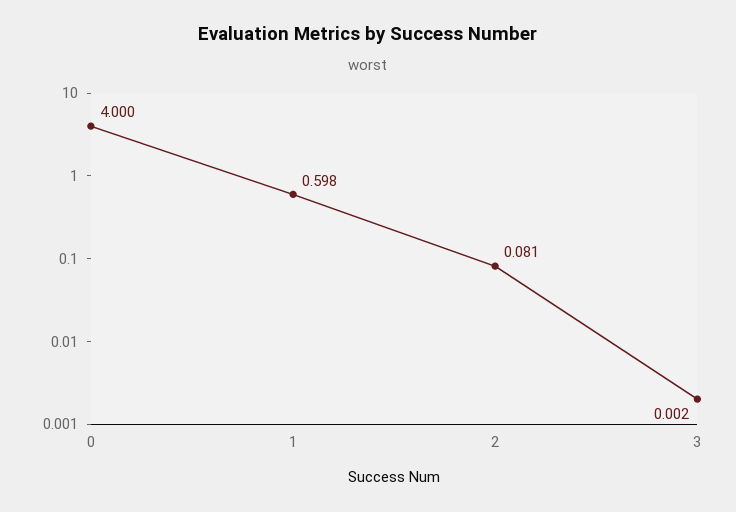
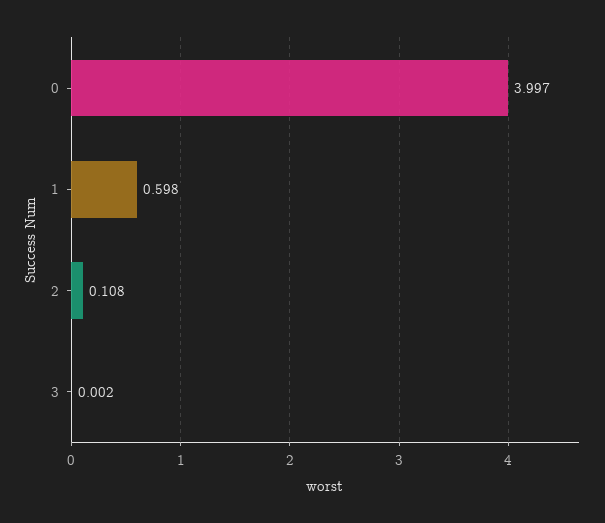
0: 4 -> 3.997
2: 0.081 -> 0.108

